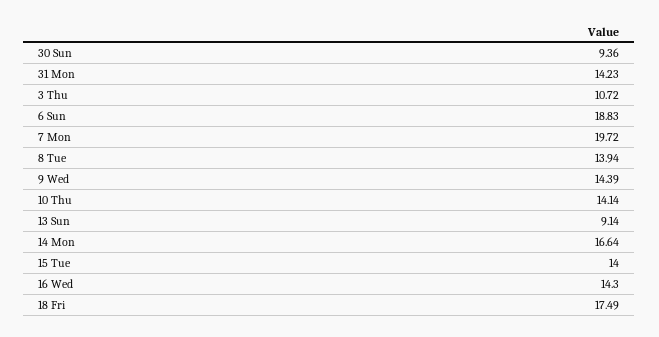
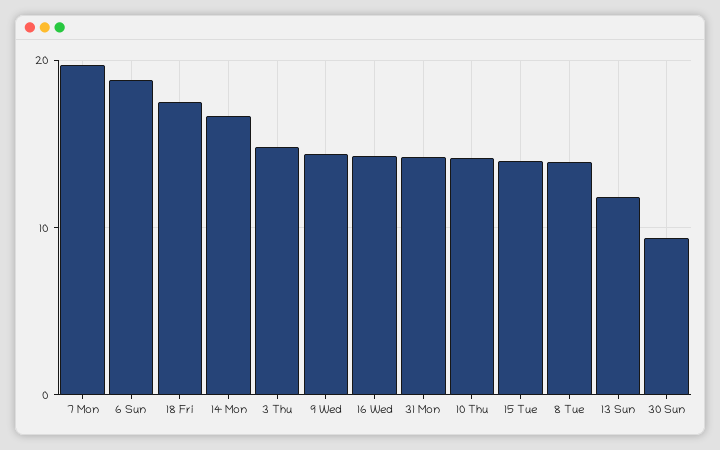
3 Thu: 10.72 -> 15
13 Sun: 9.14 -> 12

